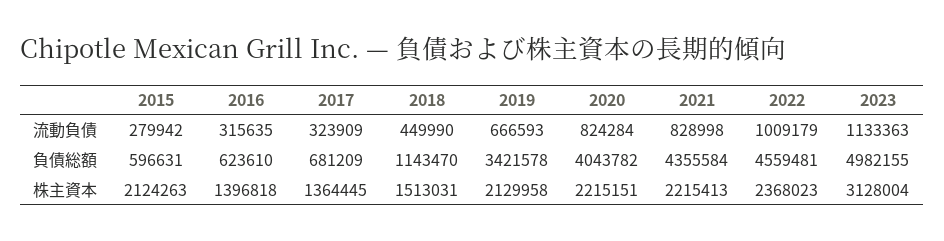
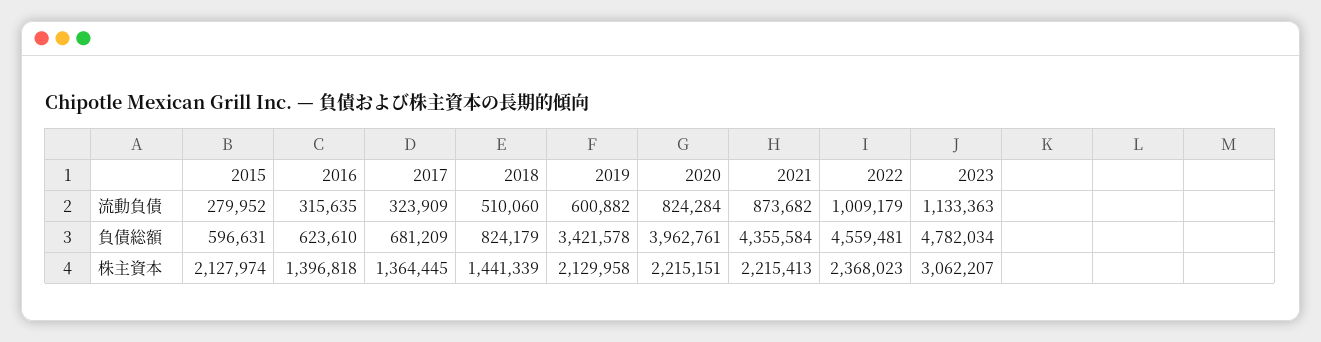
2015, 流動負債: 279942 -> 279952
2018, 流動負債: 449990 -> 510060
2019, 流動負債: 666593 -> 600882
2021, 流動負債: 828998 -> 873682
2018, 負債総額: 1143470 -> 824179
2020, 負債総額: 4043782 -> 3962761
2023, 負債総額: 4982155 -> 4782034
2015, 株主資本: 2124263 -> 2127974
2018, 株主資本: 1513031 -> 1441339
2023, 株主資本: 3128004 -> 3062207

